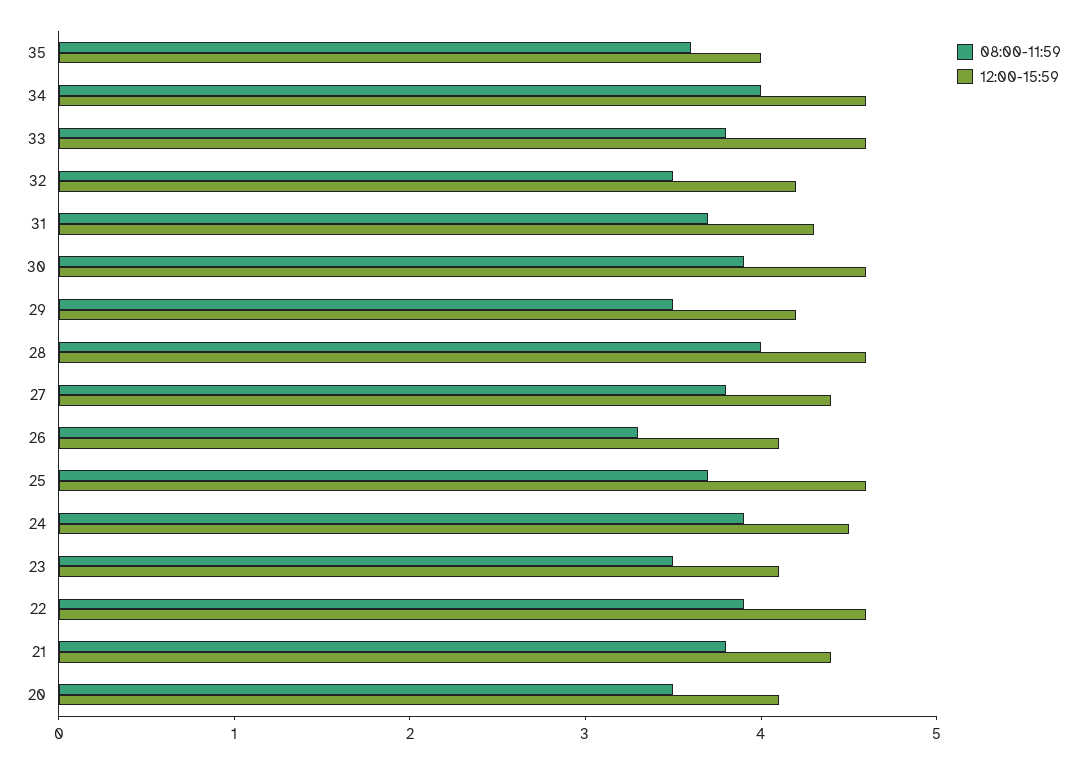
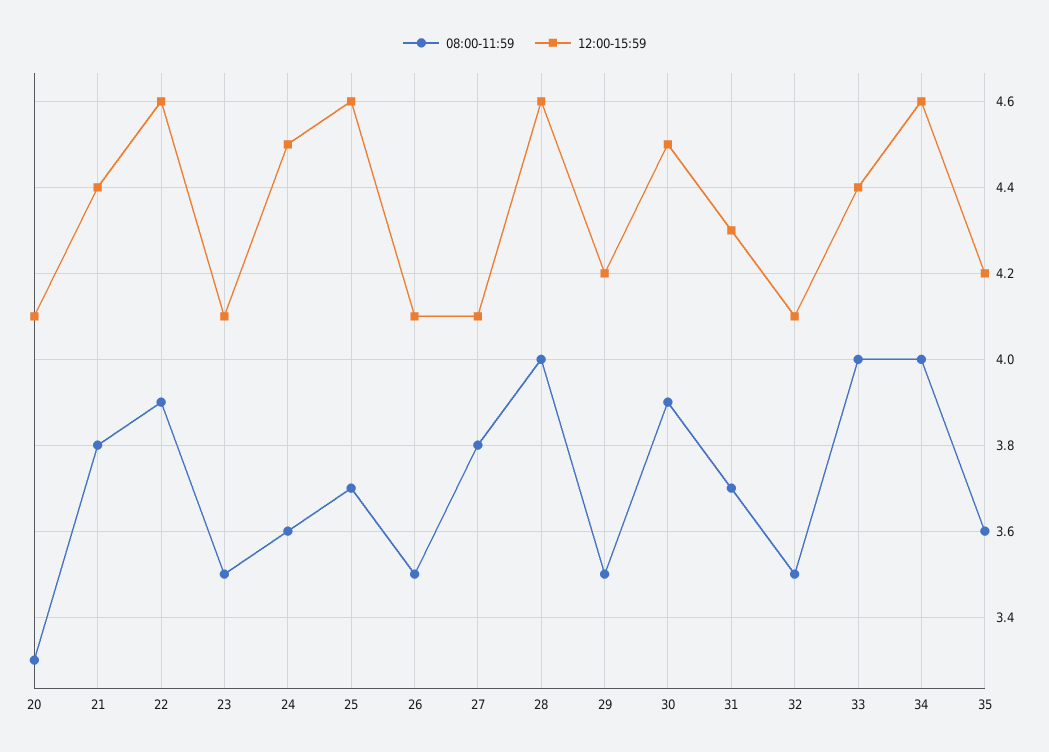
12:00-15:59, 35: 4 -> 4.2
08:00-11:59, 33: 3.8 -> 4
12:00-15:59, 33: 4.6 -> 4.4
12:00-15:59, 32: 4.2 -> 4.1
12:00-15:59, 30: 4.6 -> 4.5
12:00-15:59, 27: 4.4 -> 4.1
08:00-11:59, 26: 3.3 -> 3.5
08:00-11:59, 24: 3.9 -> 3.6
08:00-11:59, 20: 3.5 -> 3.3

